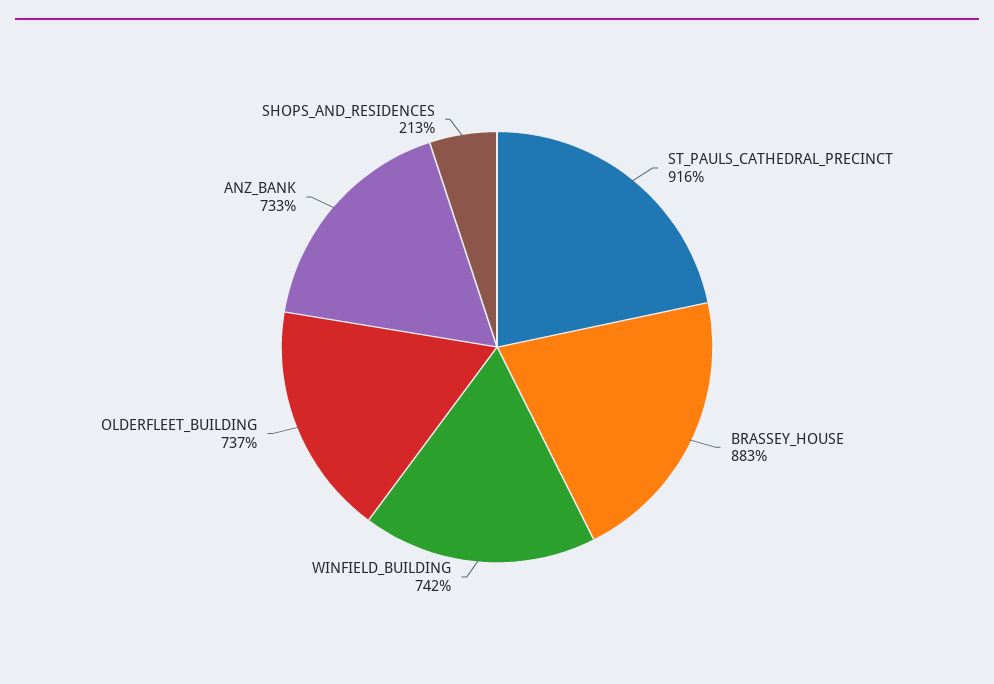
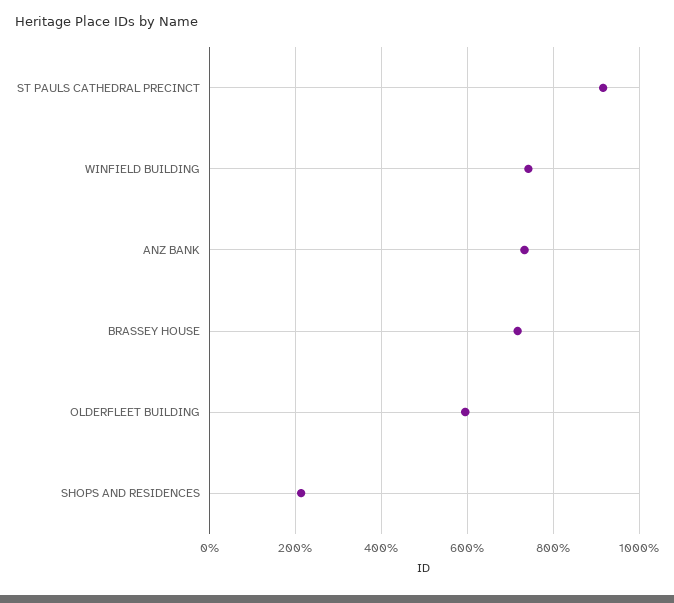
BRASSEY_HOUSE: 883 -> 720
OLDERFLEET_BUILDING: 737 -> 600

